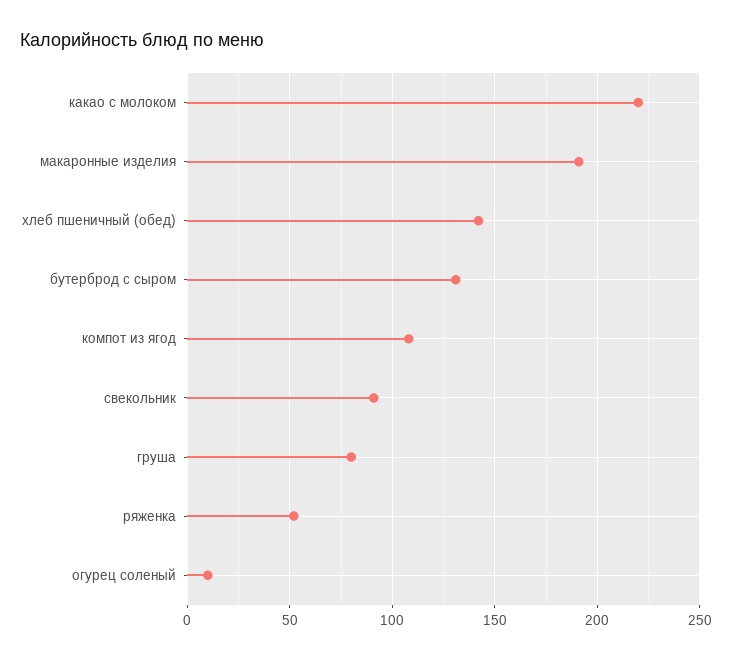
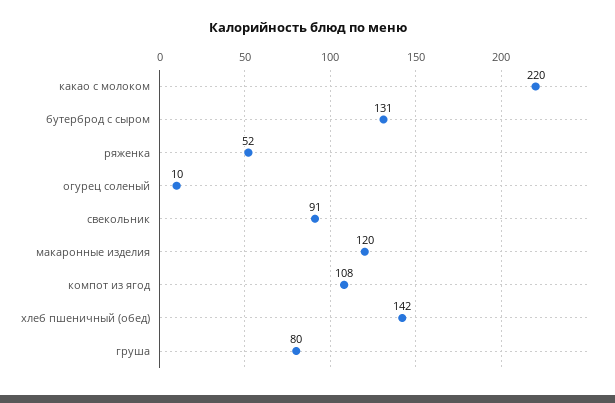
макаронные изделия: 190 -> 120

